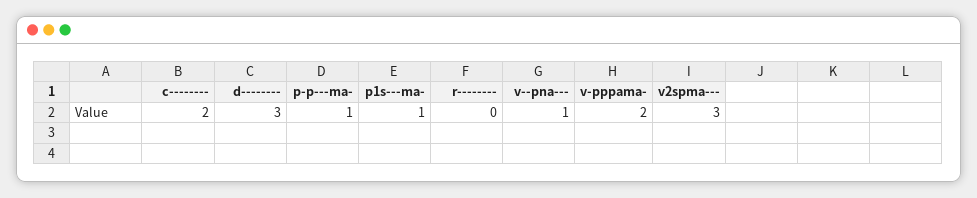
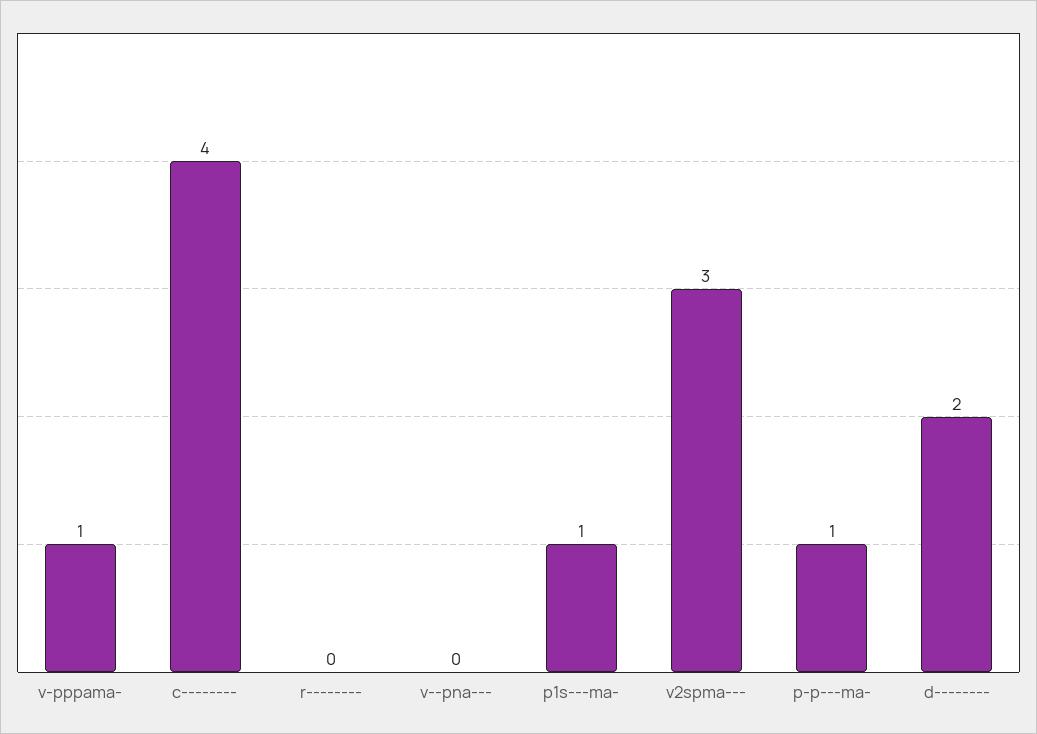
c--------: 2 -> 4
d--------: 3 -> 2
v--pna---: 1 -> 0
v-pppama-: 2 -> 1

